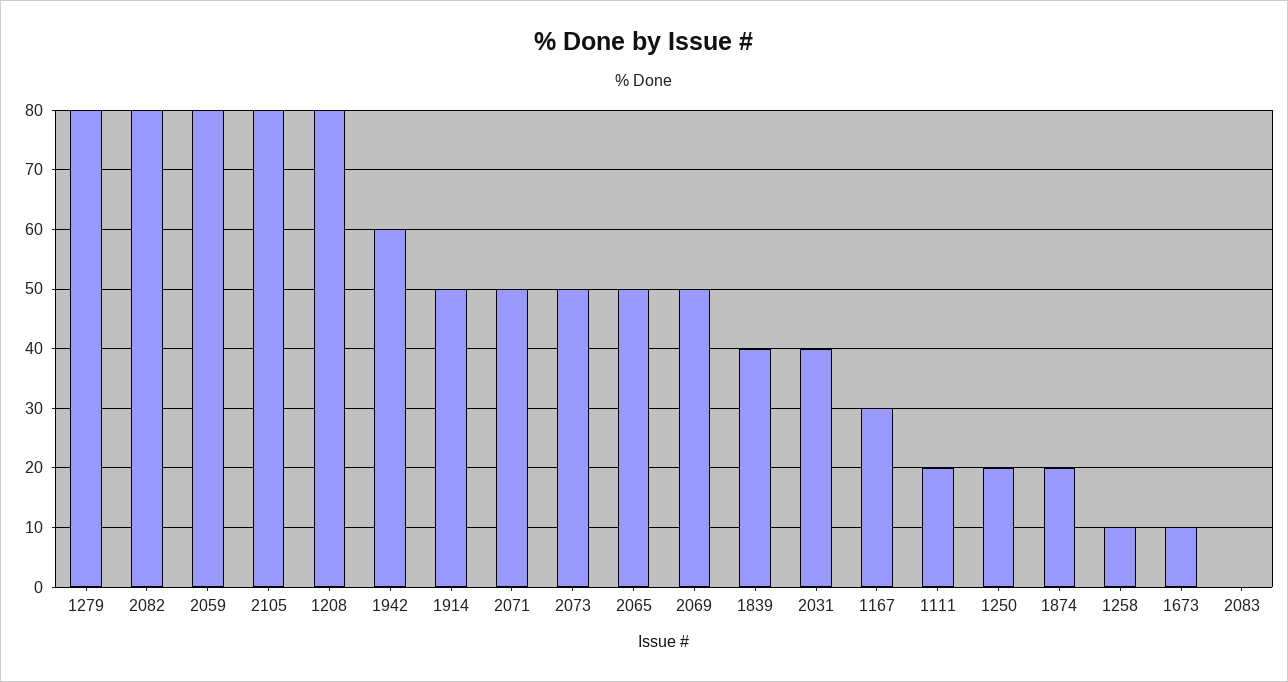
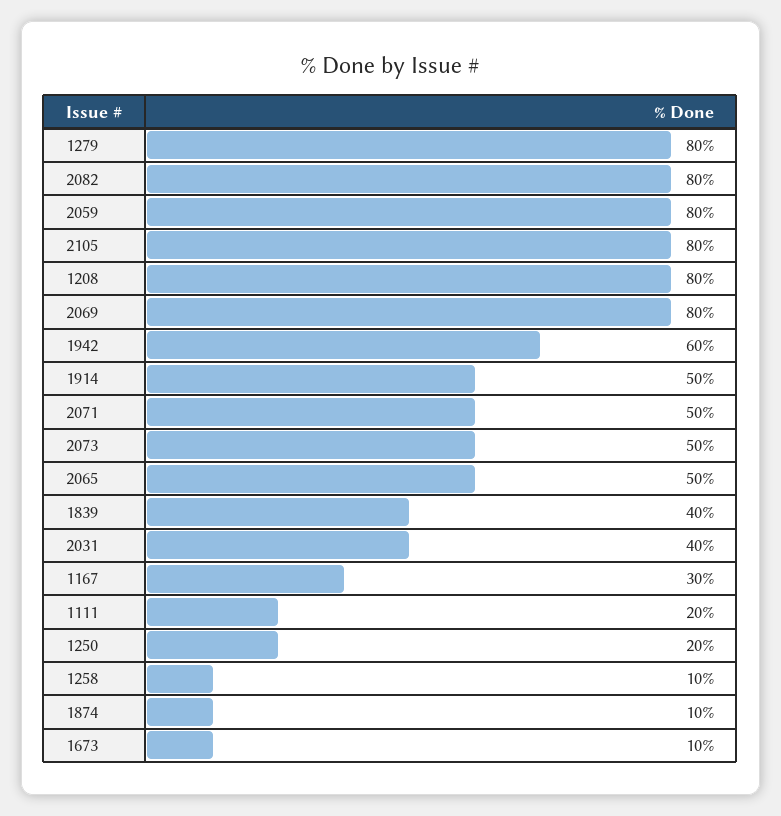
2069: 50 -> 80
1874: 20 -> 10
2083: 0 -> none

